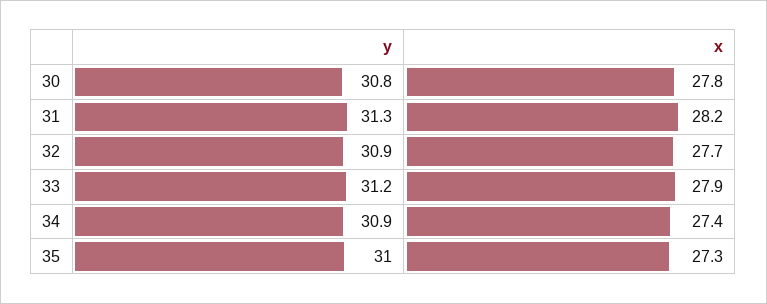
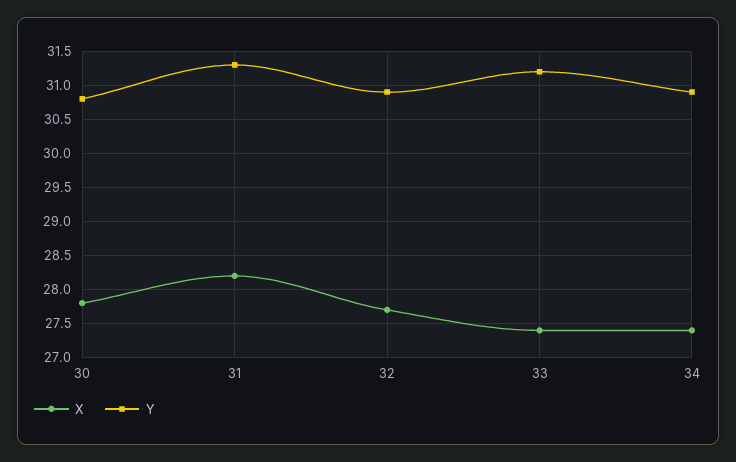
x, 33: 27.9 -> 27.4
y, 35: 31 -> none
x, 35: 27.3 -> none

